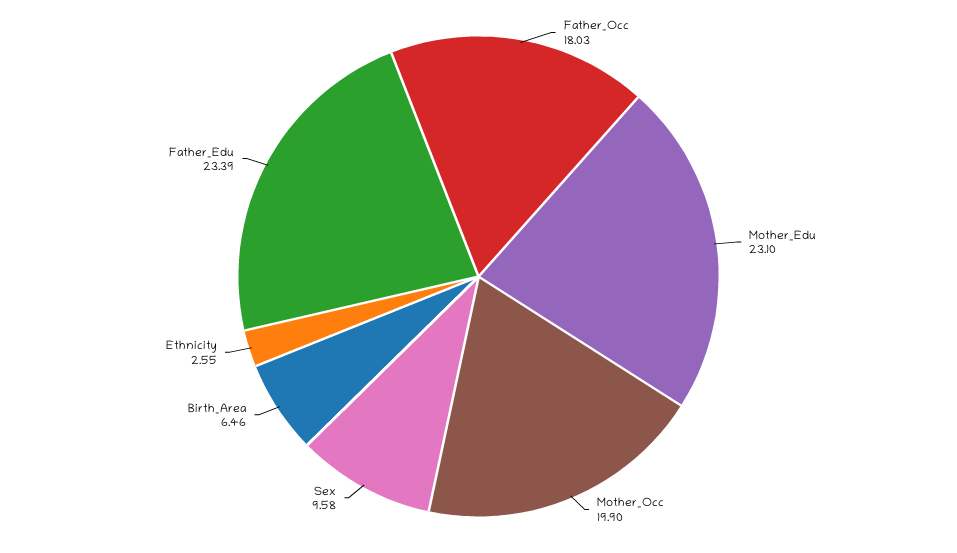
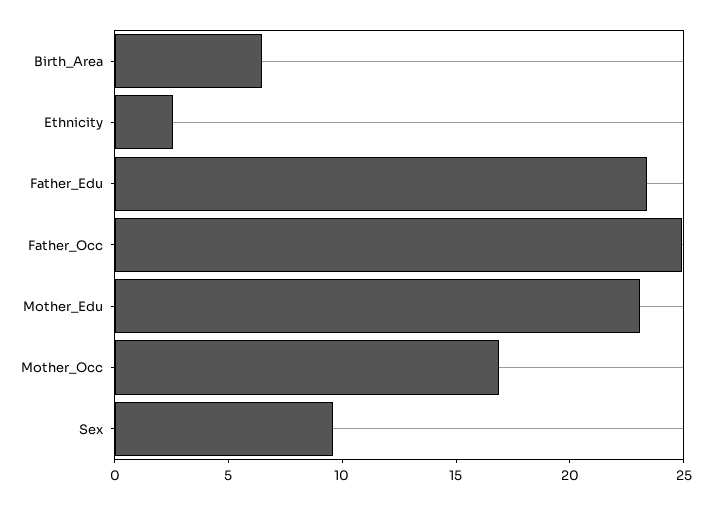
Father_Occ: 18.03 -> 25
Mother_Occ: 19.9 -> 17

